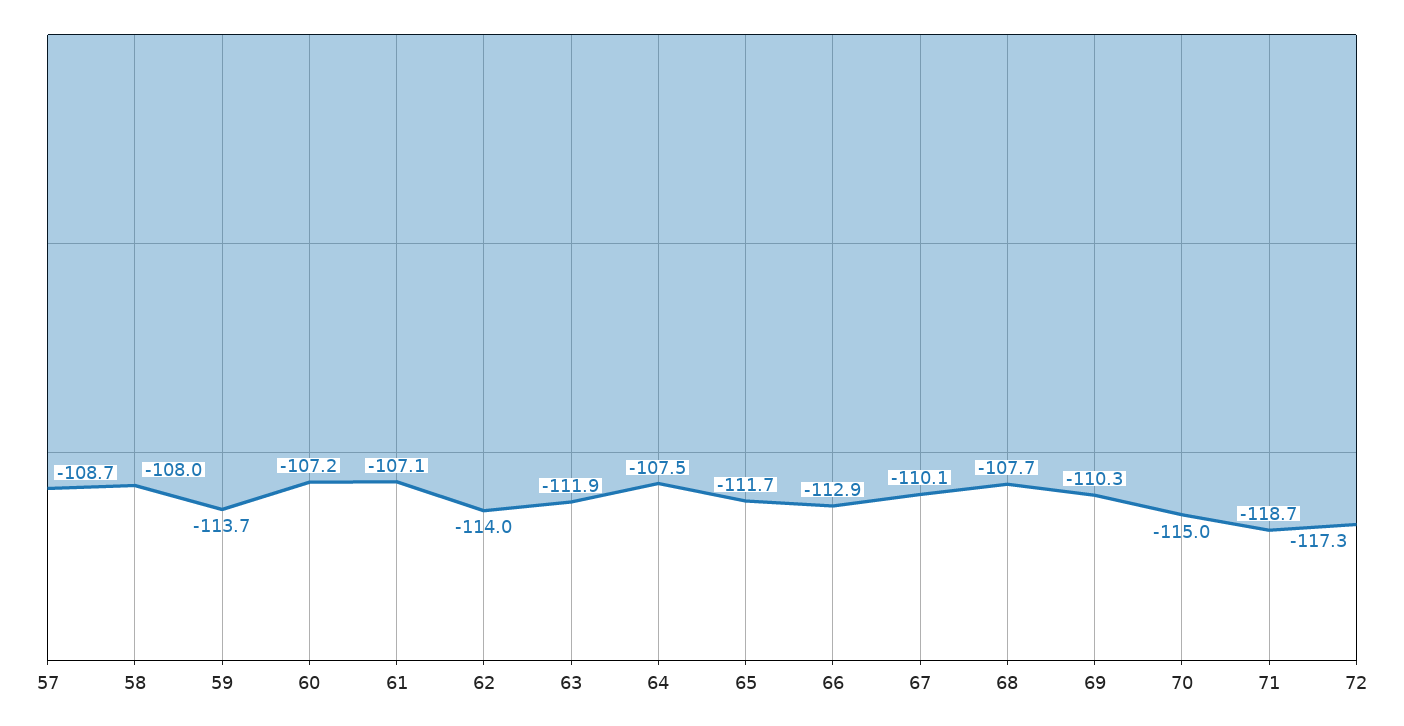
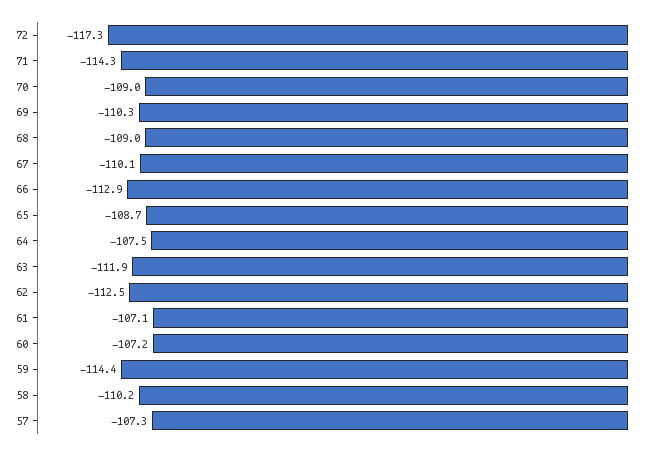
57: -108.7 -> -107.3
58: -108 -> -110.2
59: -113.7 -> -114.4
62: -114 -> -112.5
65: -111.7 -> -108.7
68: -107.7 -> -109
70: -115 -> -109
71: -118.7 -> -114.3

